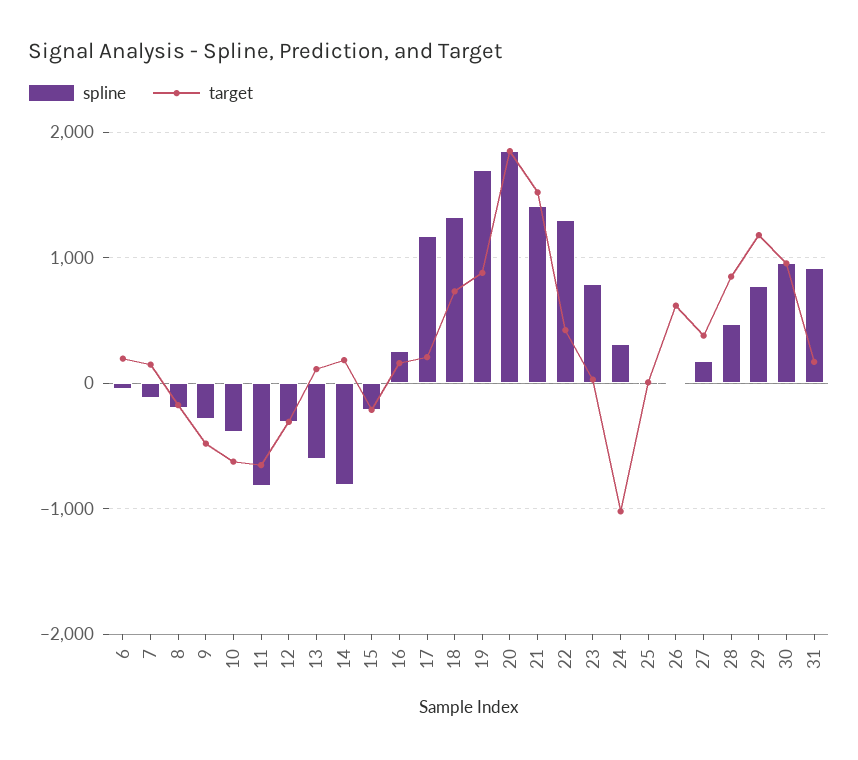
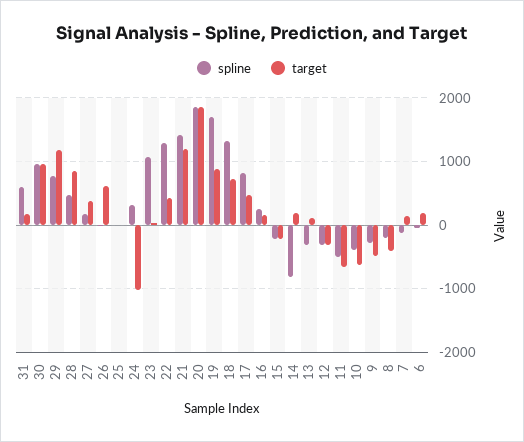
target, 8: -200 -> -400
spline, 11: -800 -> -500
spline, 13: -600 -> -300
spline, 17: 1200 -> 800
target, 17: 200 -> 500
target, 21: 1500 -> 1200
spline, 23: 800 -> 1100
spline, 31: 900 -> 600

